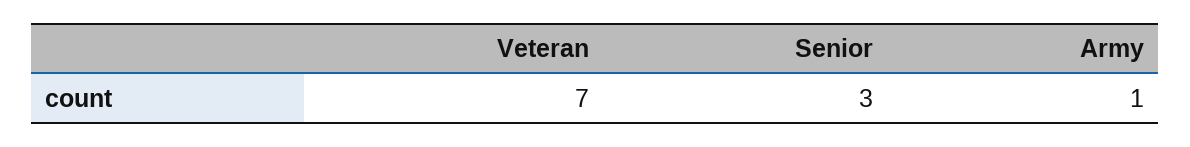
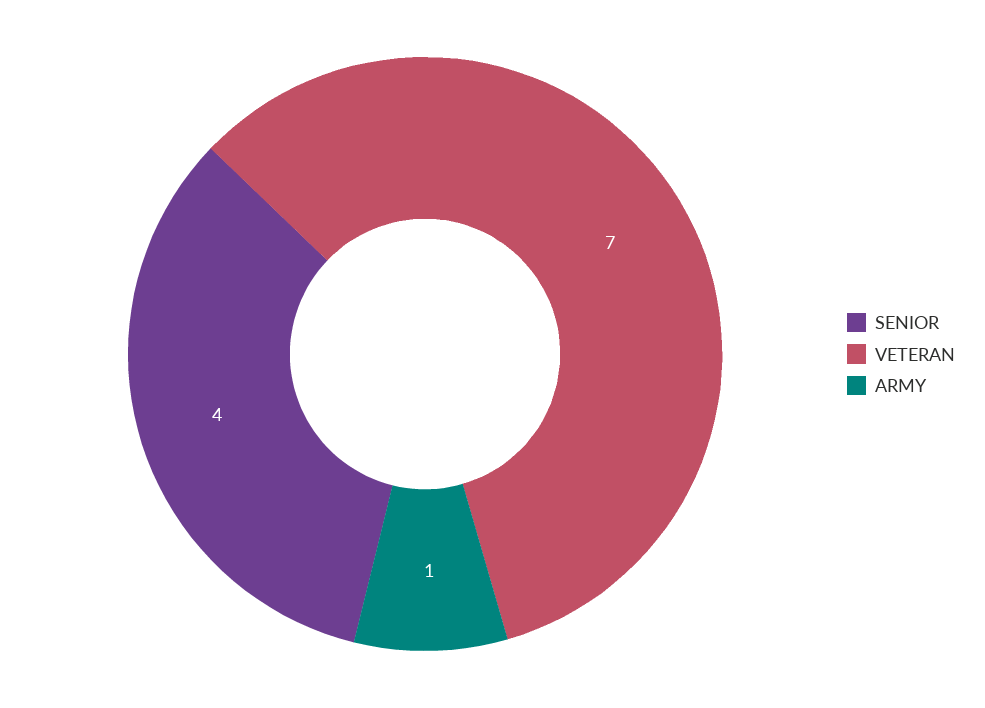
Senior: 3 -> 4

